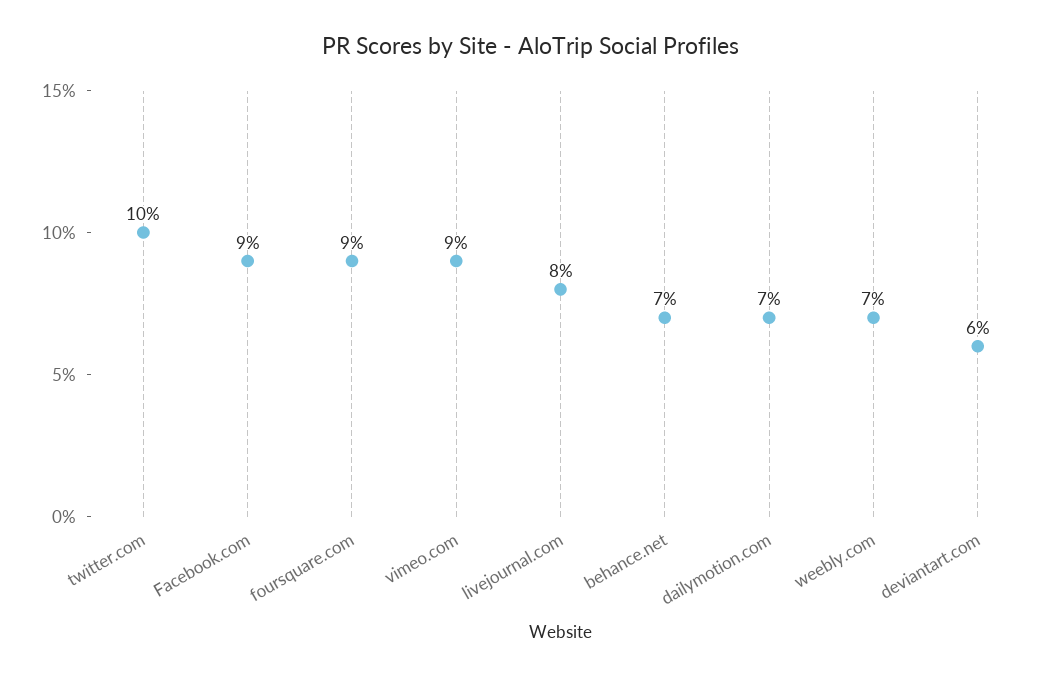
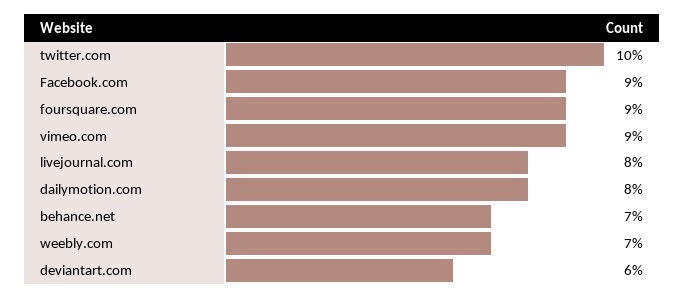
dailymotion.com: 7 -> 8

